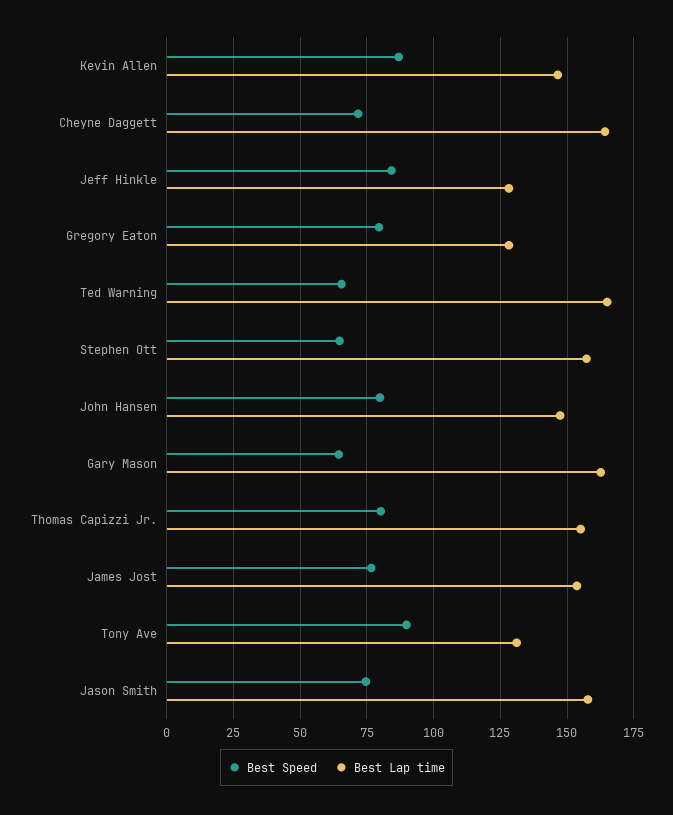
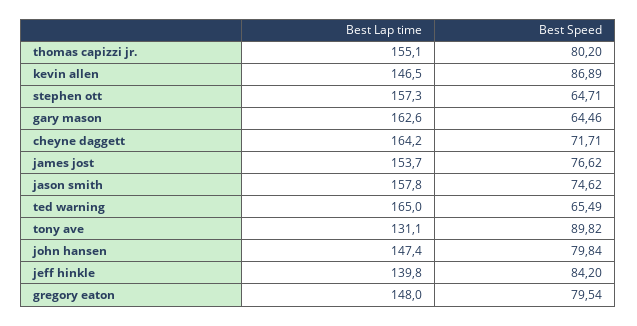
Best Lap time, Jeff Hinkle: 127.5 -> 139.8
Best Lap time, Gregory Eaton: 127.5 -> 148

